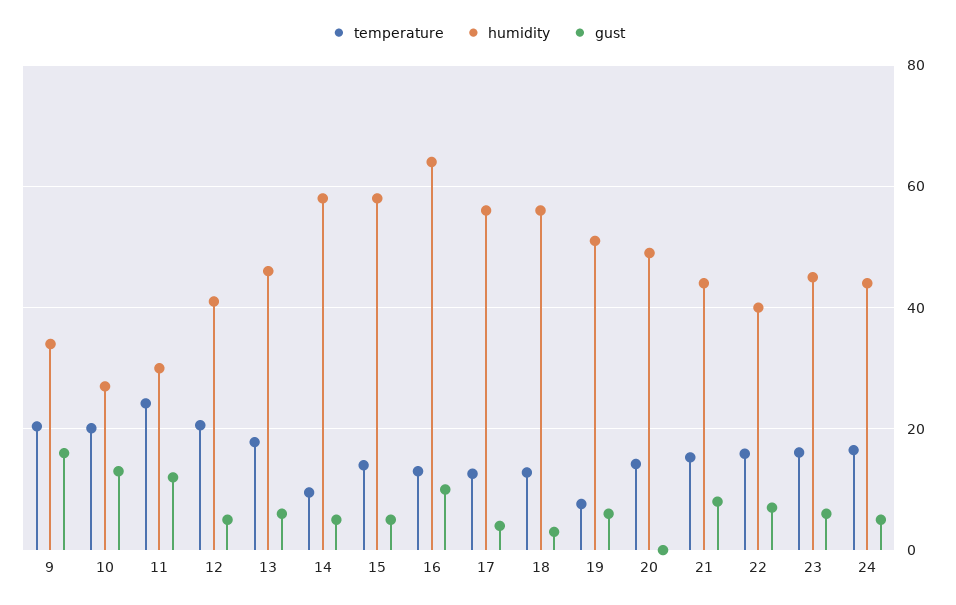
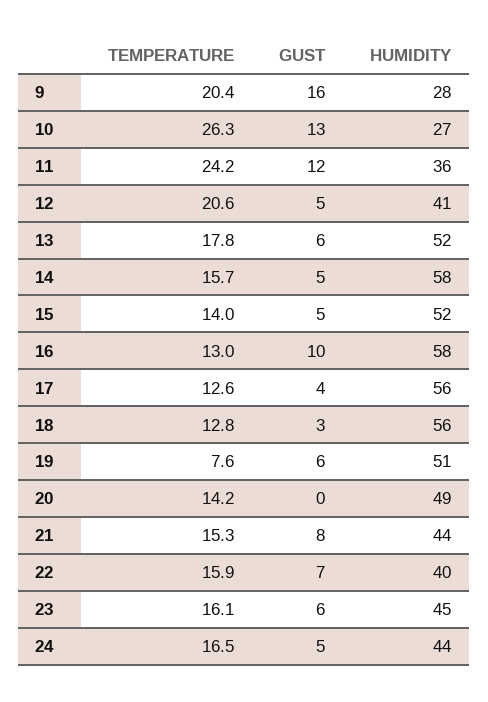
humidity, 9: 34 -> 28
temperature, 10: 20 -> 26.3
humidity, 11: 30 -> 36
humidity, 13: 46 -> 52
temperature, 14: 10 -> 15.7
humidity, 15: 58 -> 52
humidity, 16: 64 -> 58

